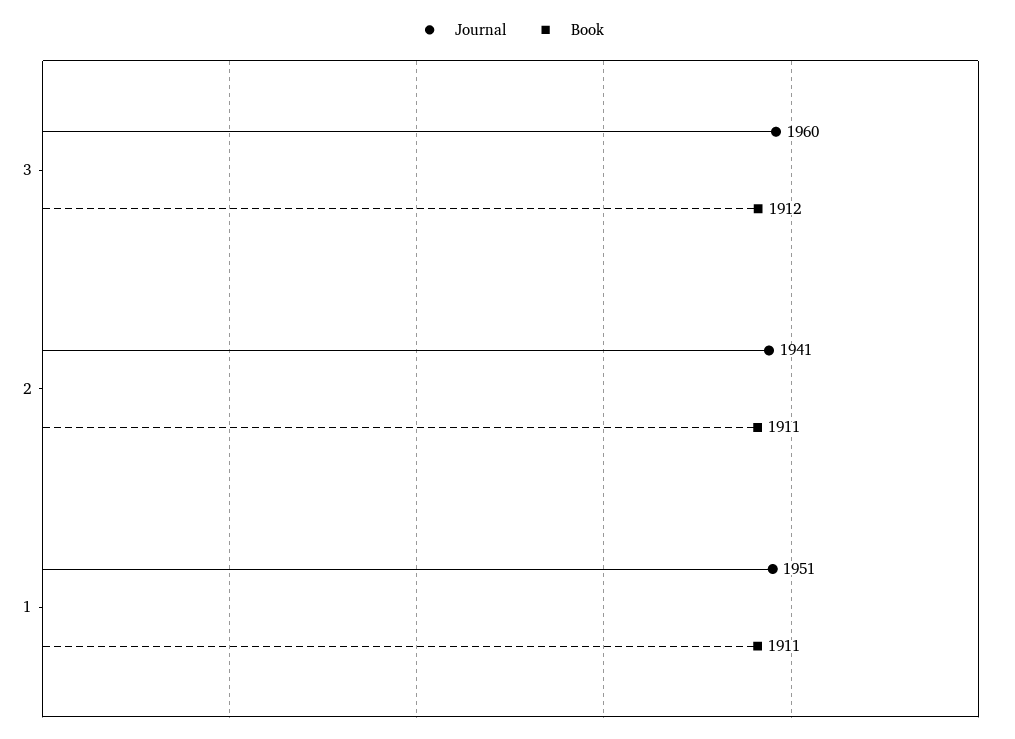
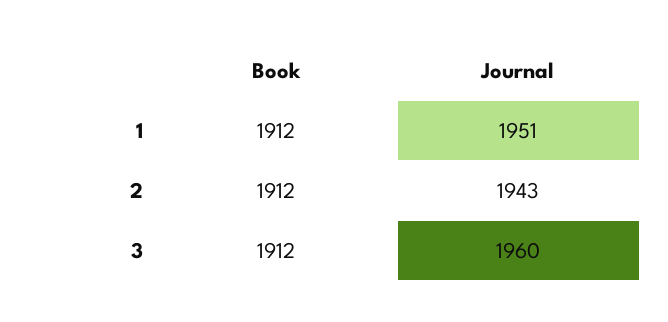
Journal, 2: 1941 -> 1943
Book, 2: 1911 -> 1912
Book, 1: 1911 -> 1912

